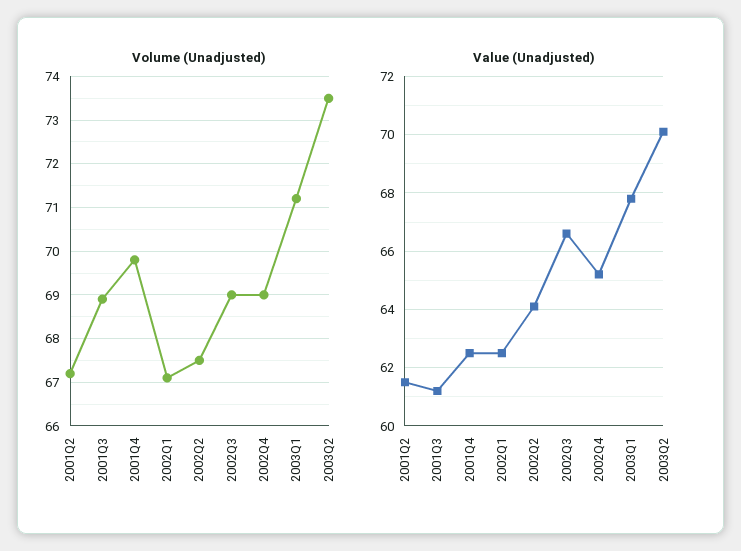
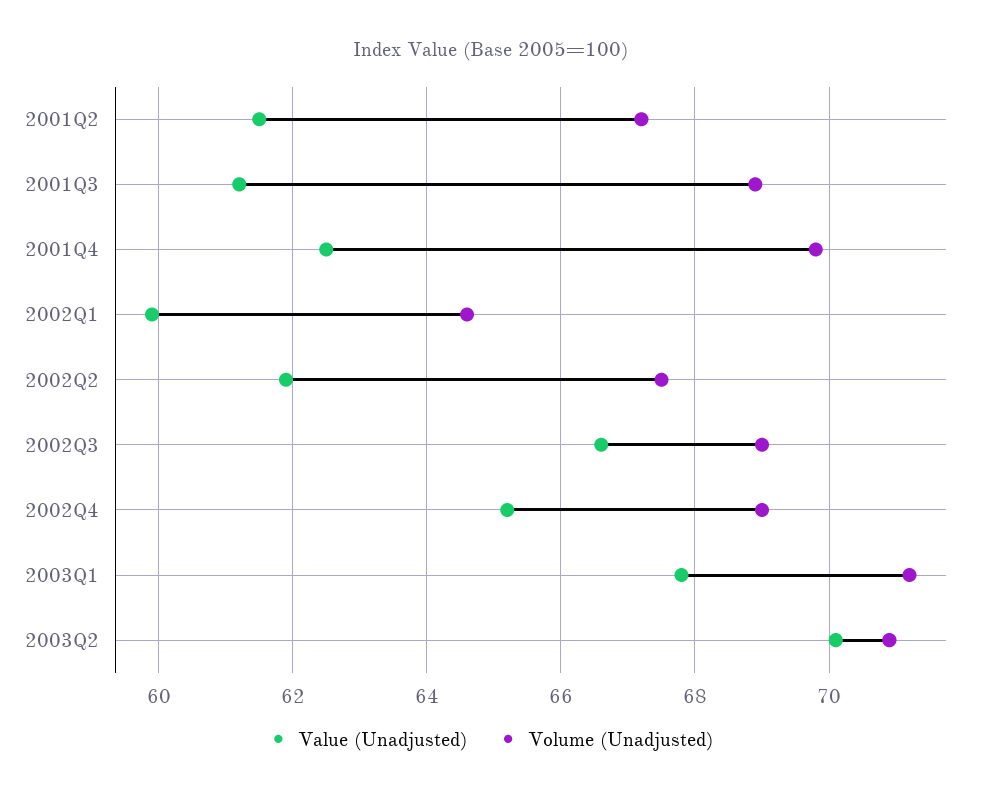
Volume (Unadjusted), 2002Q1: 67 -> 64.5
Volume (Unadjusted), 2003Q2: 73.5 -> 71
Value (Unadjusted), 2002Q1: 62.5 -> 60
Value (Unadjusted), 2002Q2: 64 -> 62

